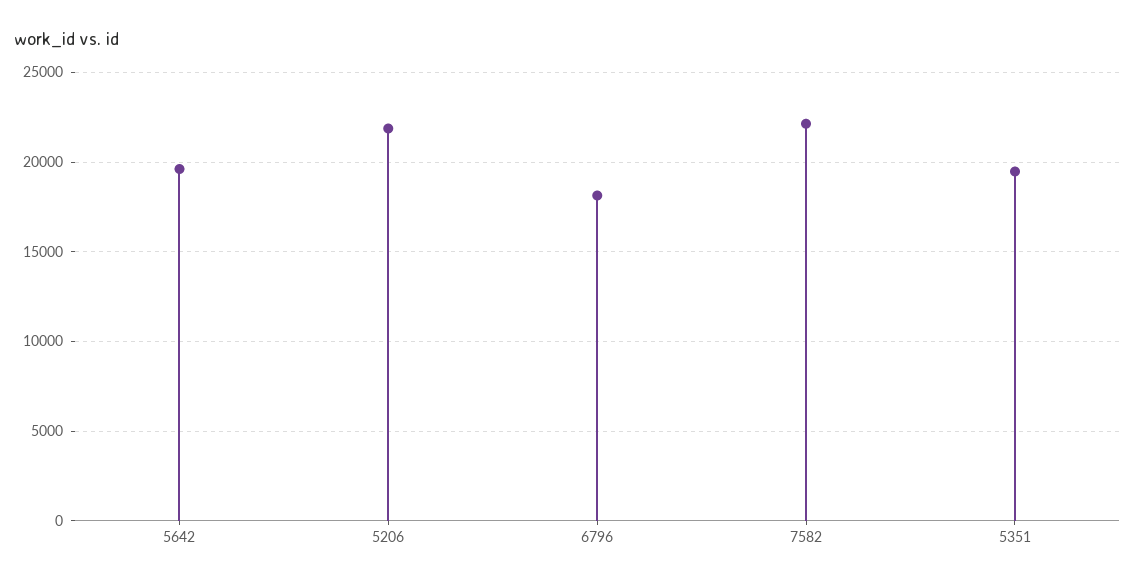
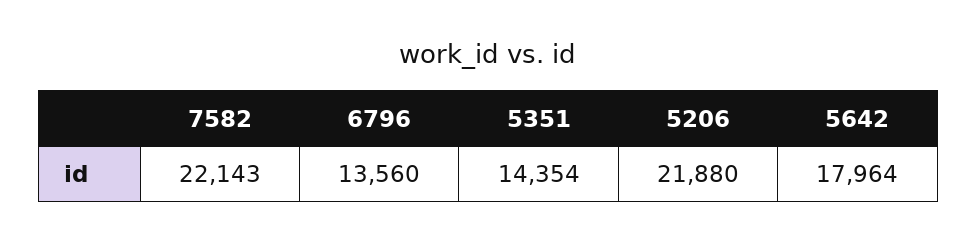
5642: 19500 -> 17964
6796: 18000 -> 13560
5351: 19500 -> 14354

